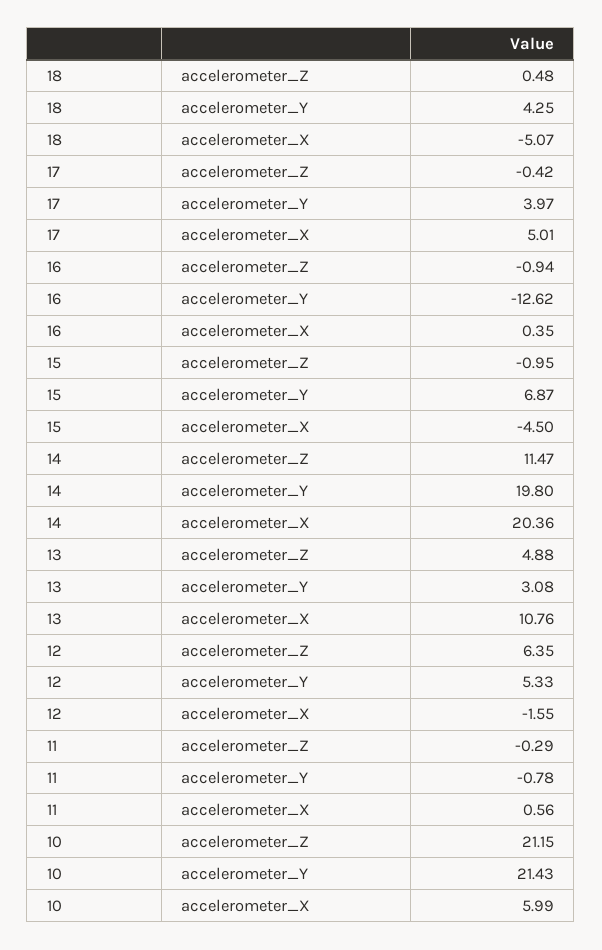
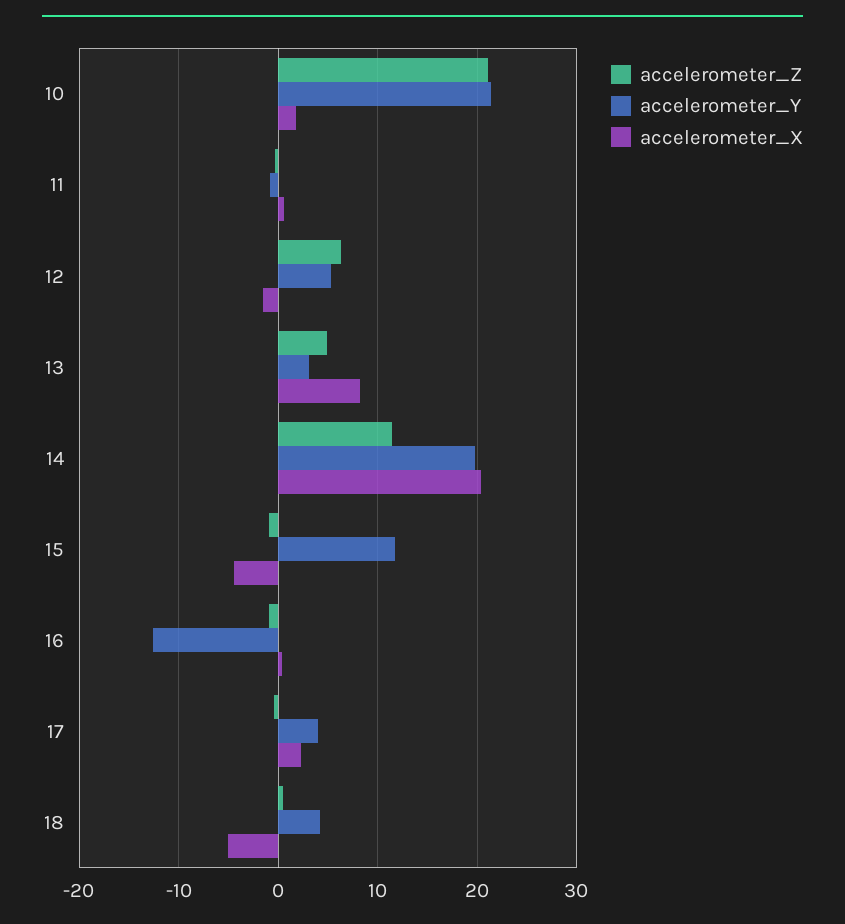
accelerometer_X, 17: 5.01 -> 2
accelerometer_Y, 15: 6.87 -> 12
accelerometer_X, 13: 10.76 -> 8
accelerometer_X, 10: 5.99 -> 2

